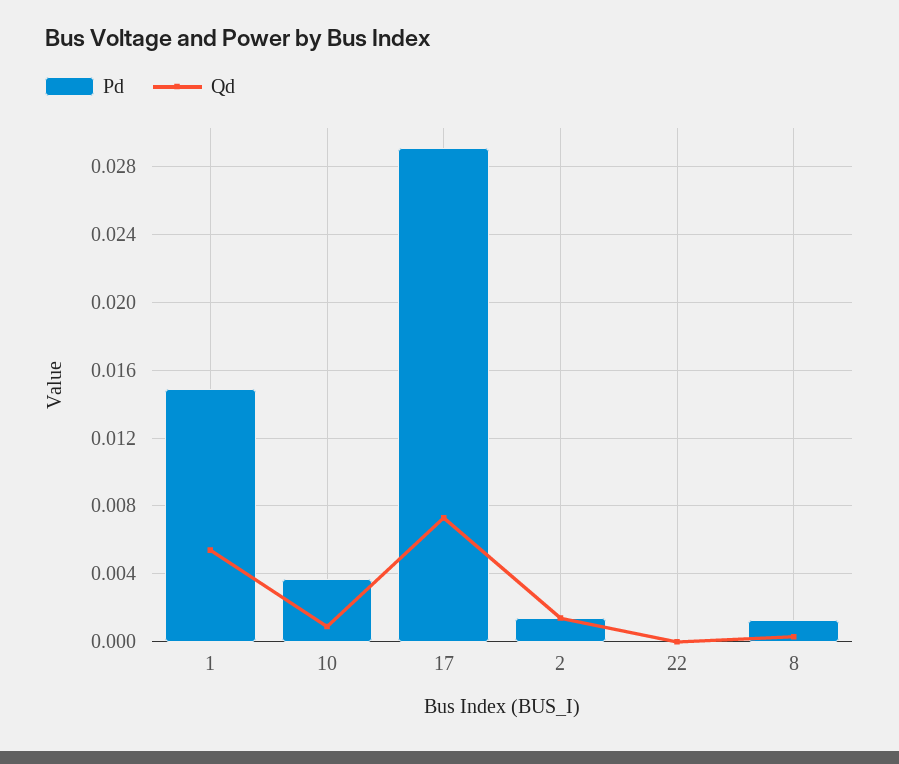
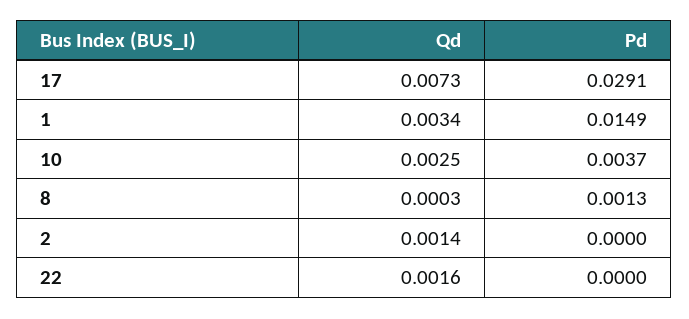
Qd, 1: 0.0055 -> 0.0034
Qd, 10: 0.001 -> 0.0025
Pd, 2: 0.0015 -> 0
Qd, 22: 0 -> 0.0016

